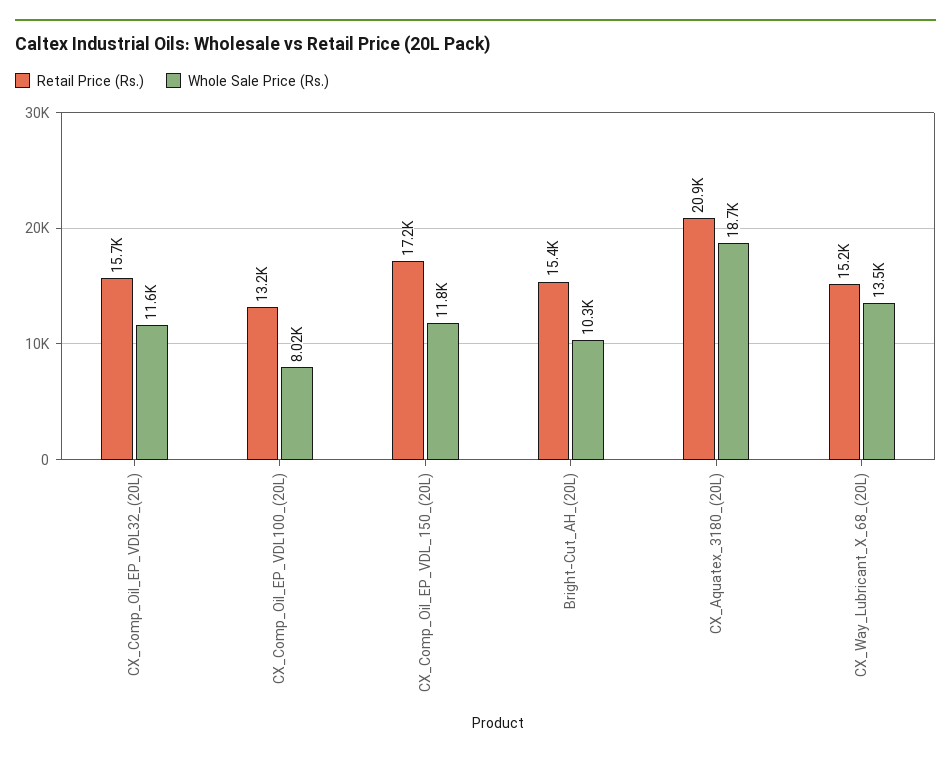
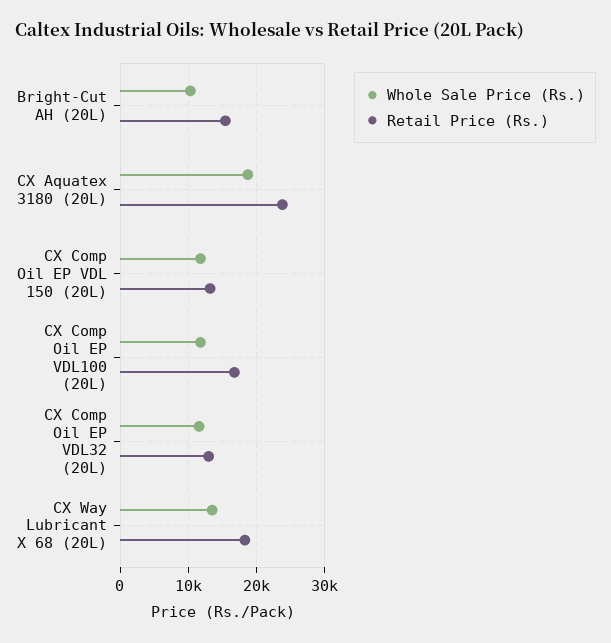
Retail Price (Rs.), CX_Comp_Oil_EP_VDL32_(20L): 15700 -> 13000
Retail Price (Rs.), CX_Comp_Oil_EP_VDL100_(20L): 13200 -> 17000
Whole Sale Price (Rs.), CX_Comp_Oil_EP_VDL100_(20L): 8020 -> 12000
Retail Price (Rs.), CX_Comp_Oil_EP_VDL_150_(20L): 17200 -> 13000
Retail Price (Rs.), CX_Aquatex_3180_(20L): 20900 -> 24000
Retail Price (Rs.), CX_Way_Lubricant_X_68_(20L): 15200 -> 18000

